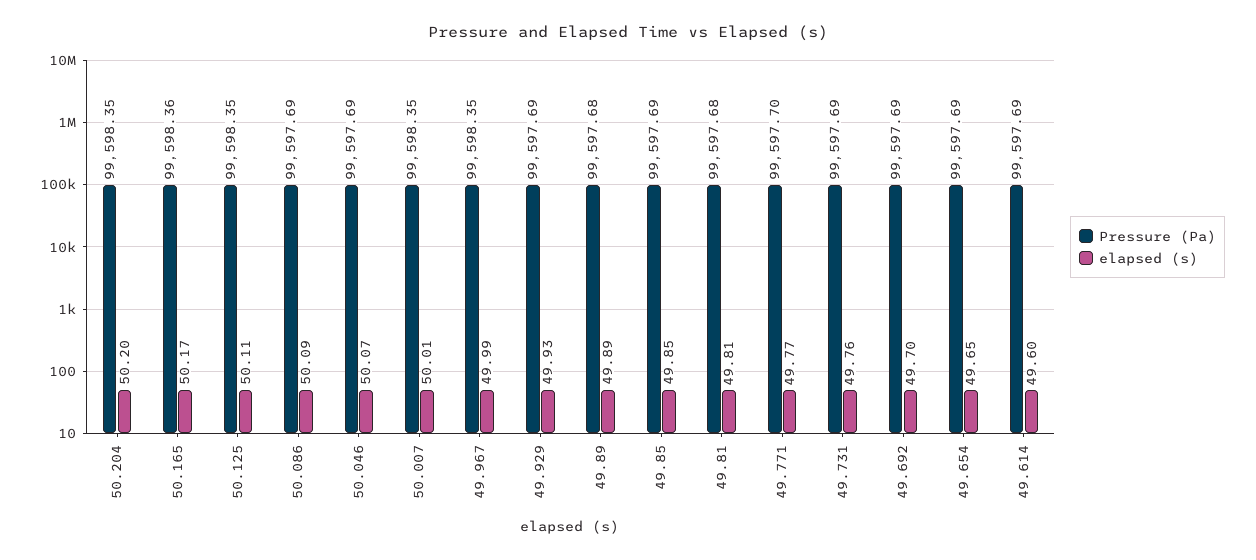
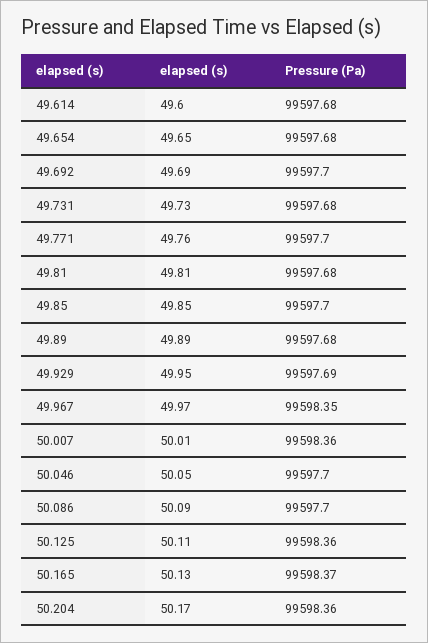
Pressure (Pa), 50.204: 99598.35 -> 99598.36
elapsed (s), 50.204: 50.2 -> 50.17
Pressure (Pa), 50.165: 99598.36 -> 99598.37
elapsed (s), 50.165: 50.17 -> 50.13
Pressure (Pa), 50.125: 99598.35 -> 99598.36
Pressure (Pa), 50.086: 99597.69 -> 99597.7
Pressure (Pa), 50.046: 99597.69 -> 99597.7
elapsed (s), 50.046: 50.07 -> 50.05
Pressure (Pa), 50.007: 99598.35 -> 99598.36
elapsed (s), 49.967: 49.99 -> 49.97
elapsed (s), 49.929: 49.93 -> 49.95
Pressure (Pa), 49.85: 99597.69 -> 99597.7
elapsed (s), 49.771: 49.77 -> 49.76
Pressure (Pa), 49.731: 99597.69 -> 99597.68
elapsed (s), 49.731: 49.76 -> 49.73
Pressure (Pa), 49.692: 99597.69 -> 99597.7
elapsed (s), 49.692: 49.7 -> 49.69
Pressure (Pa), 49.654: 99597.69 -> 99597.68
Pressure (Pa), 49.614: 99597.69 -> 99597.68

